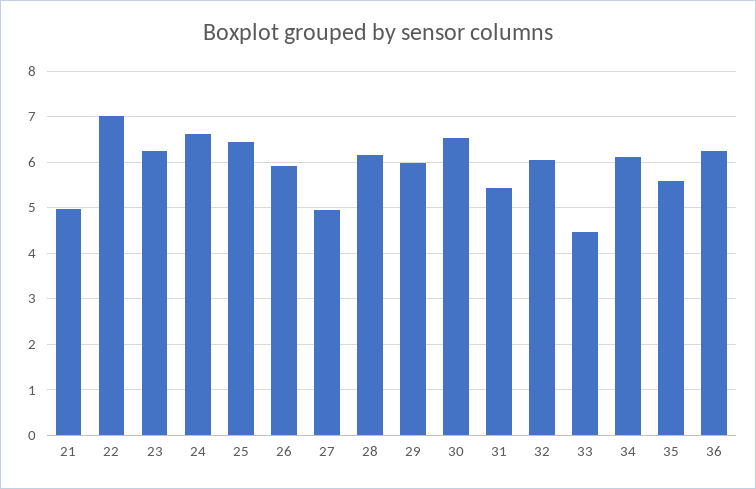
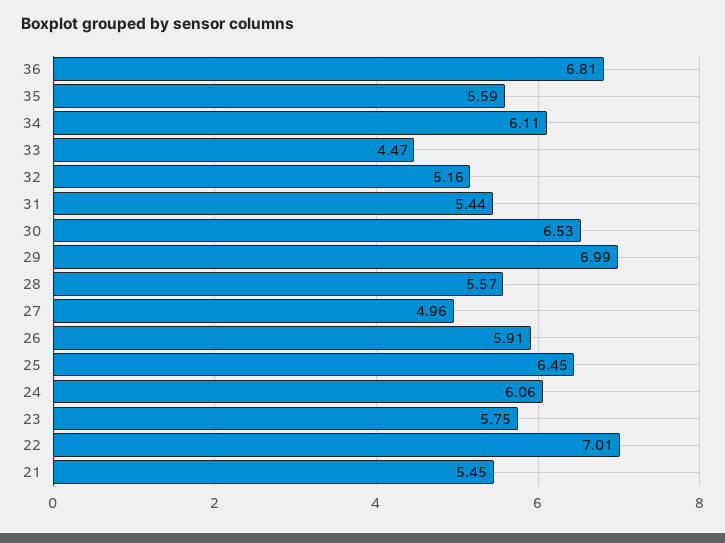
21: 5 -> 5.45
23: 6.2 -> 5.75
24: 6.6 -> 6.06
28: 6.2 -> 5.57
29: 6 -> 6.99
32: 6 -> 5.16
36: 6.2 -> 6.81

